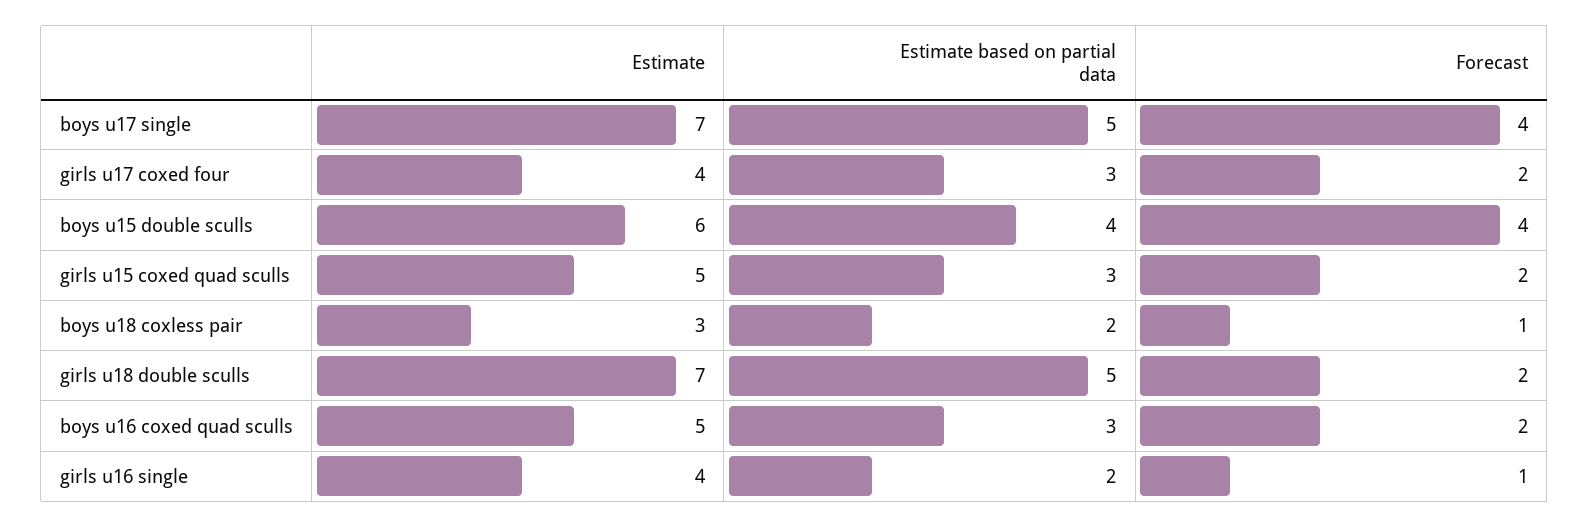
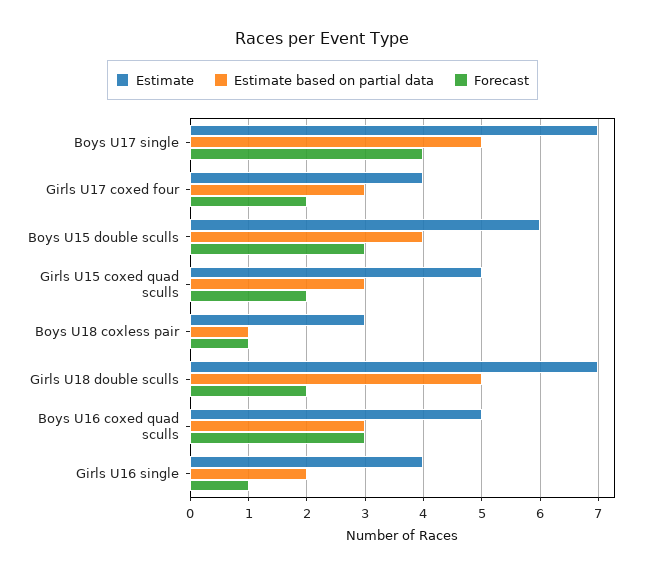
Forecast, boys u15 double sculls: 4 -> 3
Estimate based on partial data, boys u18 coxless pair: 2 -> 1
Forecast, boys u16 coxed quad sculls: 2 -> 3

